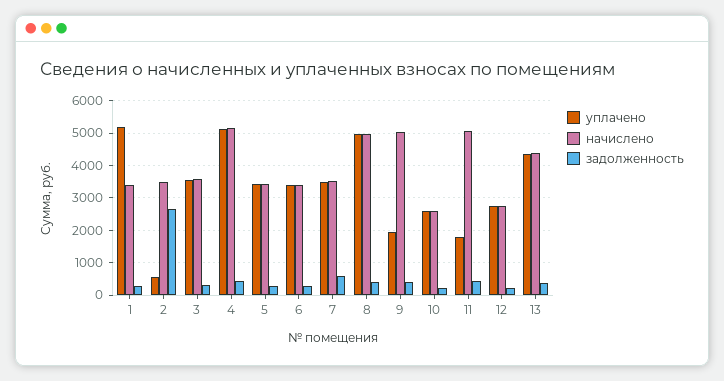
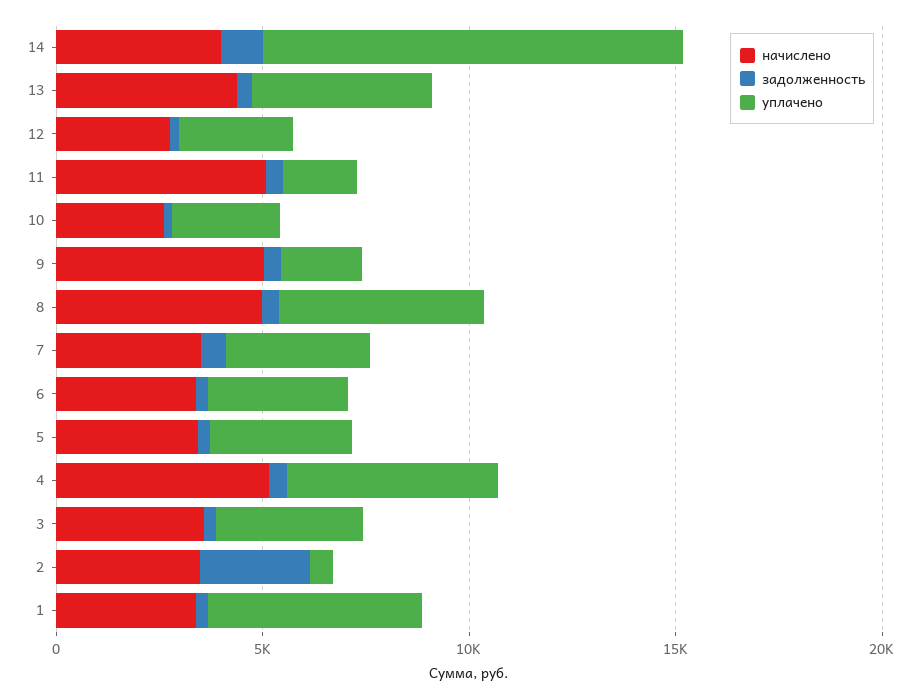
начислено, 14: none -> 4000
задолженность, 14: none -> 1000
уплачено, 14: none -> 10000

